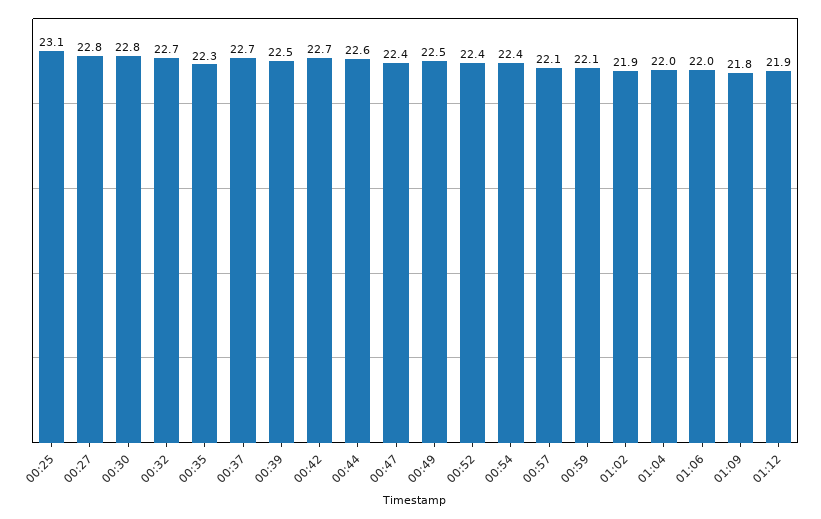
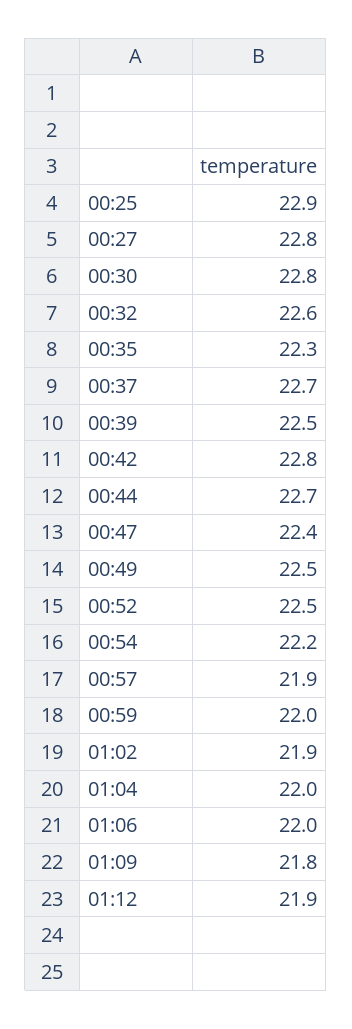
00:25: 23.1 -> 22.9
00:32: 22.7 -> 22.6
00:42: 22.7 -> 22.8
00:44: 22.6 -> 22.7
00:52: 22.4 -> 22.5
00:54: 22.4 -> 22.2
00:57: 22.1 -> 21.9
00:59: 22.1 -> 22

